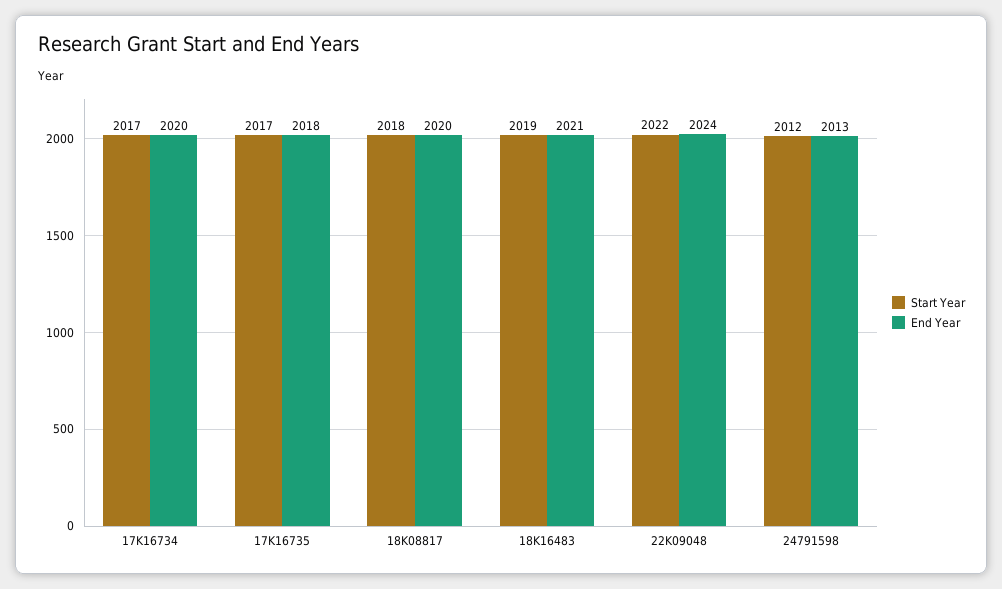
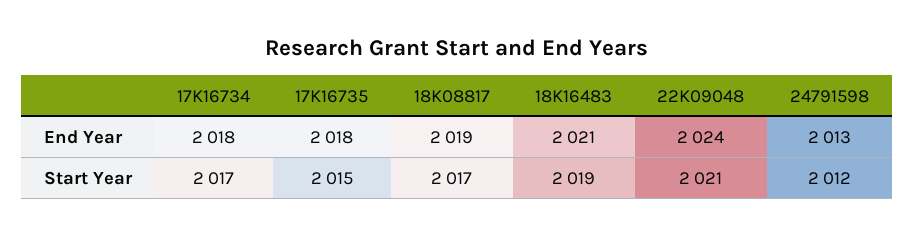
End Year, 17K16734: 2020 -> 2018
Start Year, 17K16735: 2017 -> 2015
Start Year, 18K08817: 2018 -> 2017
End Year, 18K08817: 2020 -> 2019
Start Year, 22K09048: 2022 -> 2021

